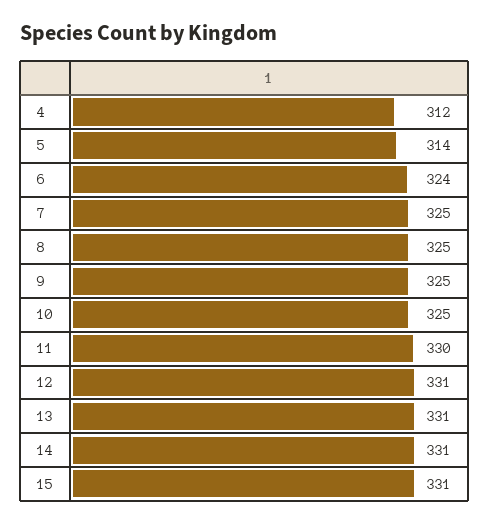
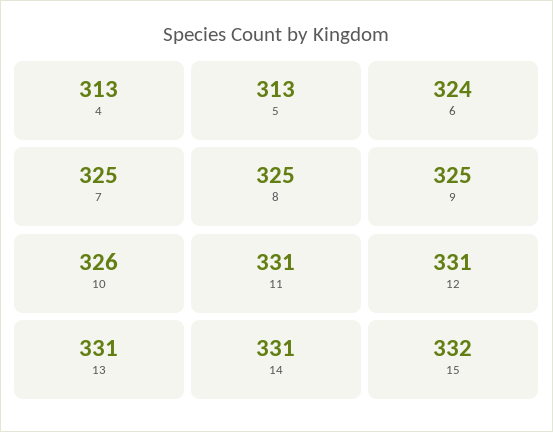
4: 312 -> 313
5: 314 -> 313
10: 325 -> 326
11: 330 -> 331
15: 331 -> 332

